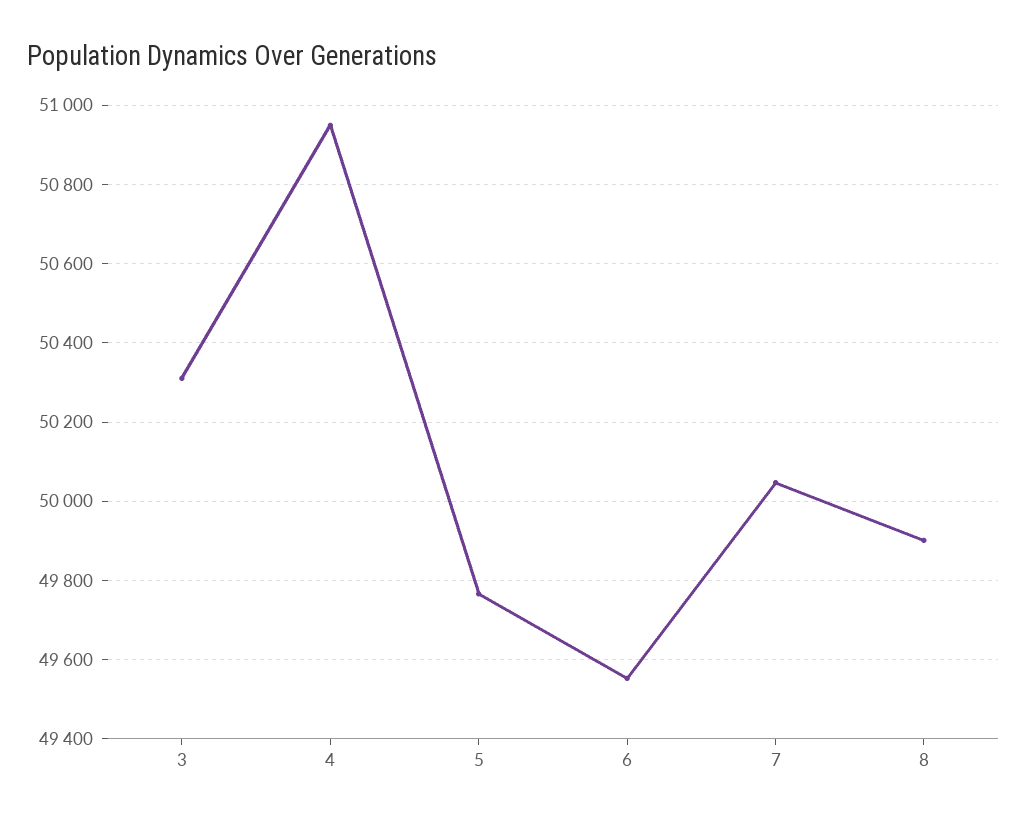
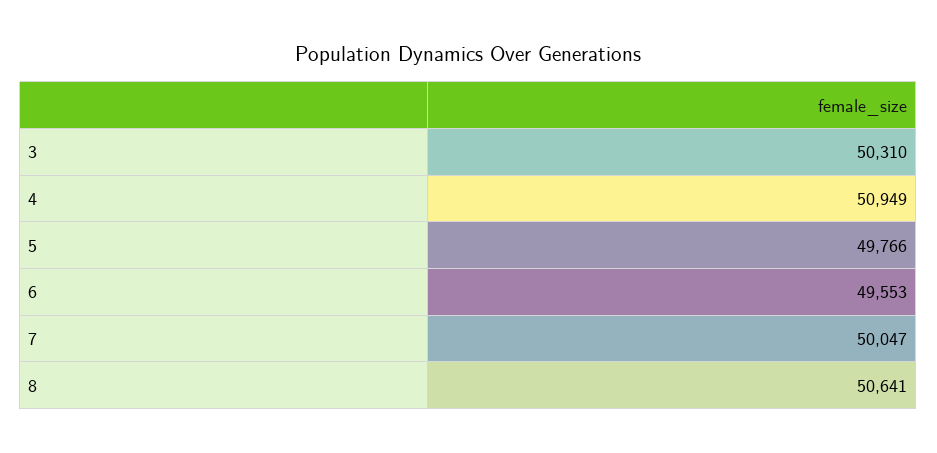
8: 49900 -> 50641

